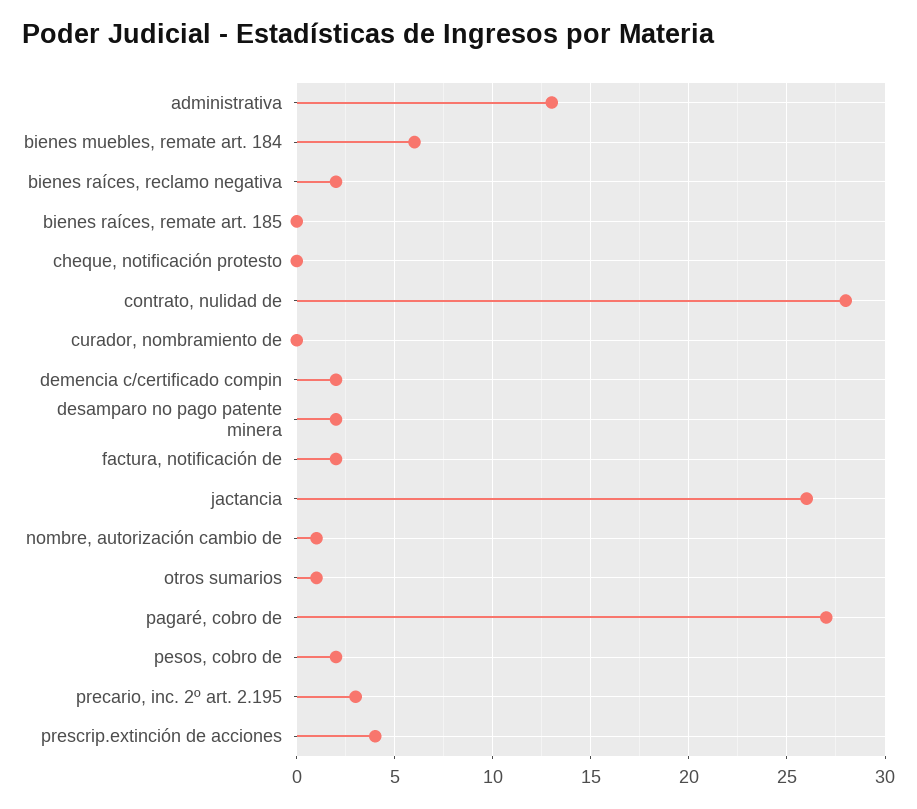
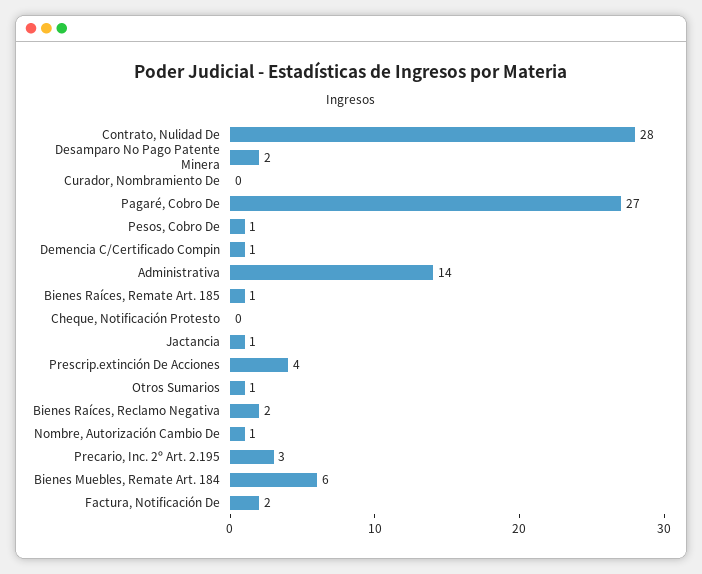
administrativa: 13 -> 14
bienes raíces, remate art. 185: 0 -> 1
demencia c/certificado compin: 2 -> 1
jactancia: 26 -> 1
pesos, cobro de: 2 -> 1

